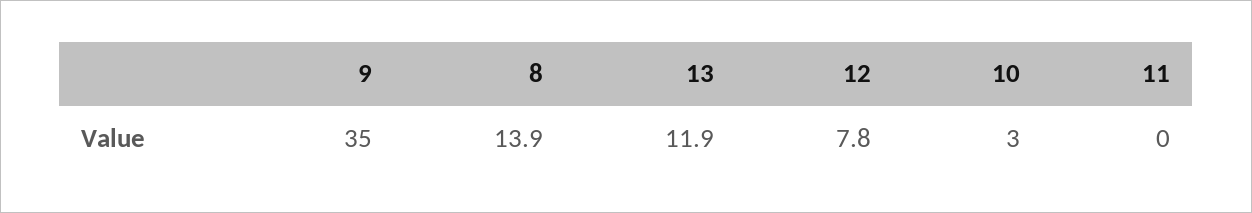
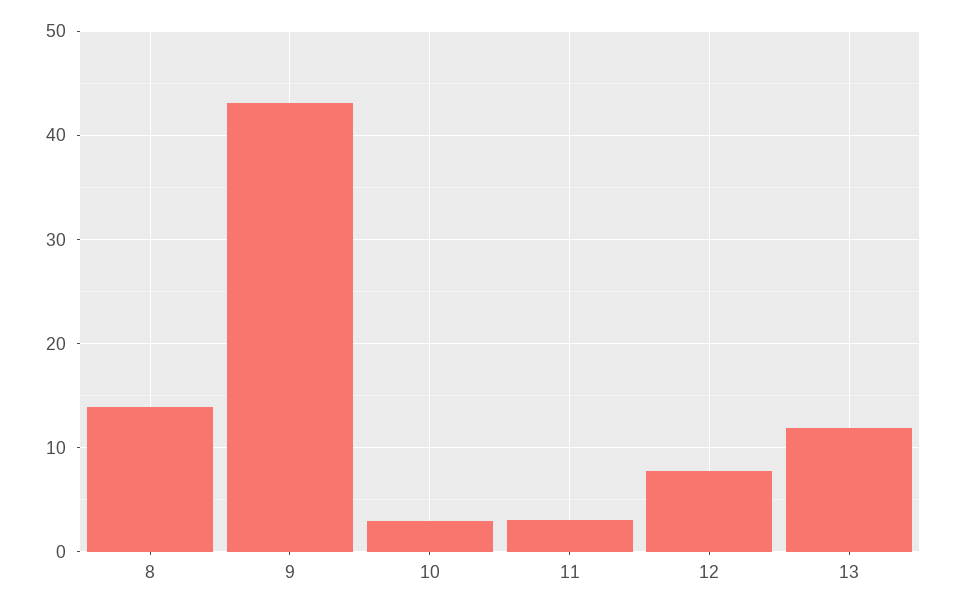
9: 35 -> 43
11: 0 -> 3

